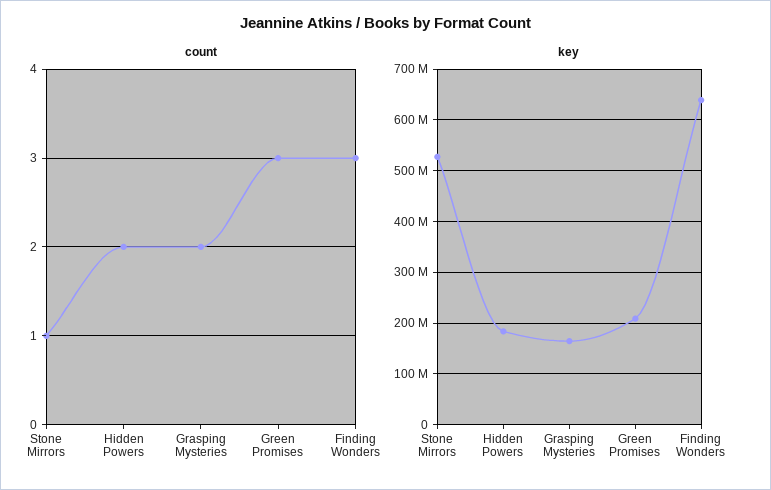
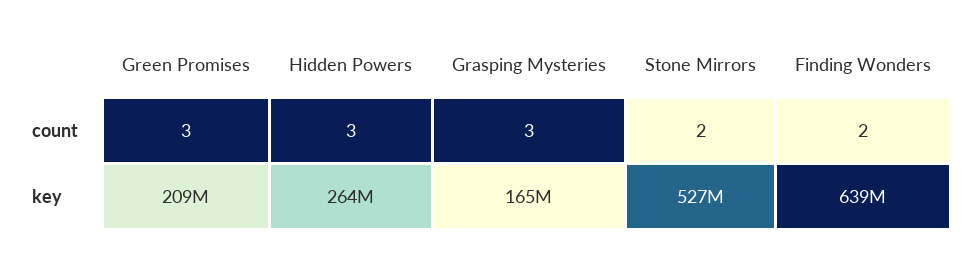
count, Stone Mirrors: 1 -> 2
count, Hidden Powers: 2 -> 3
count, Grasping Mysteries: 2 -> 3
count, Finding Wonders: 3 -> 2
key, Hidden Powers: 180000000 -> 264000000

